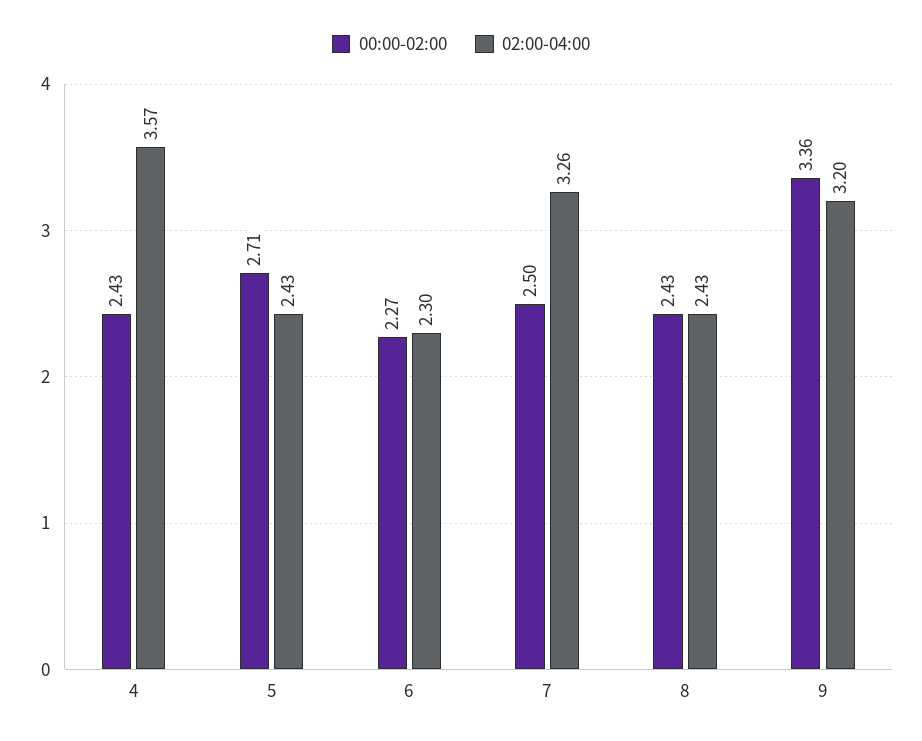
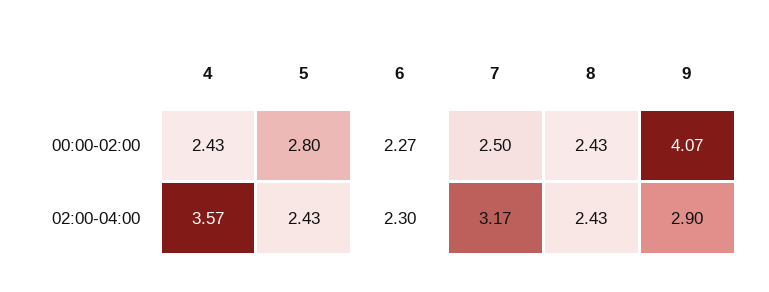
00:00-02:00, 5: 2.71 -> 2.8
02:00-04:00, 7: 3.26 -> 3.17
00:00-02:00, 9: 3.36 -> 4.07
02:00-04:00, 9: 3.2 -> 2.9

